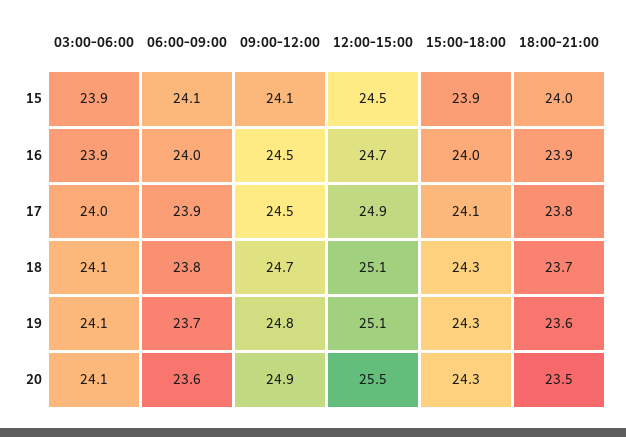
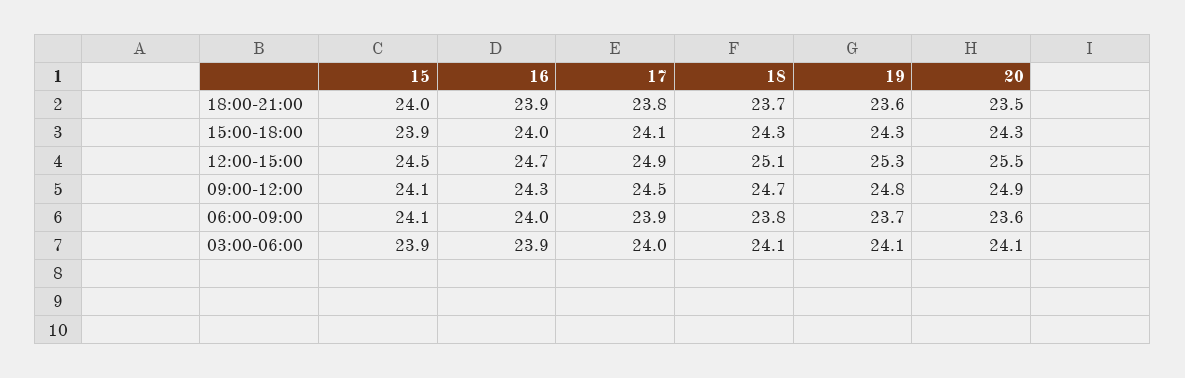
09:00-12:00, 16: 24.5 -> 24.3
12:00-15:00, 19: 25.1 -> 25.3

